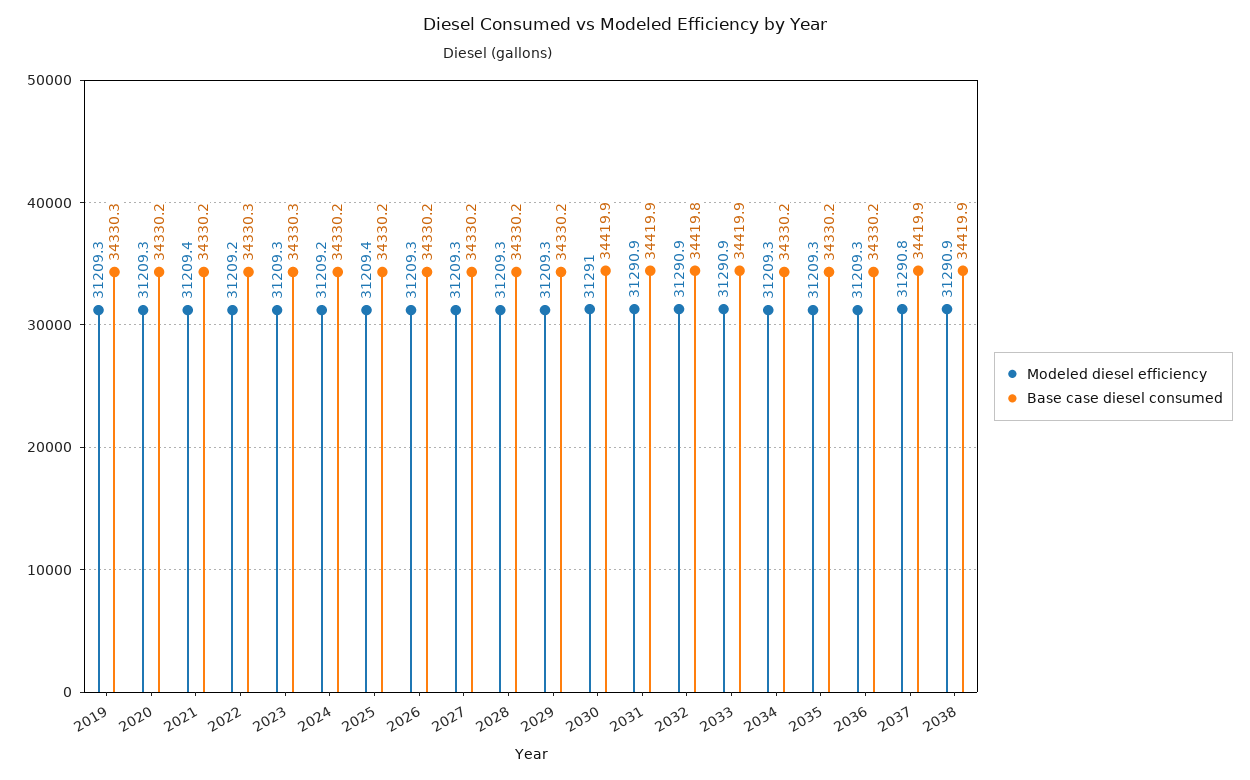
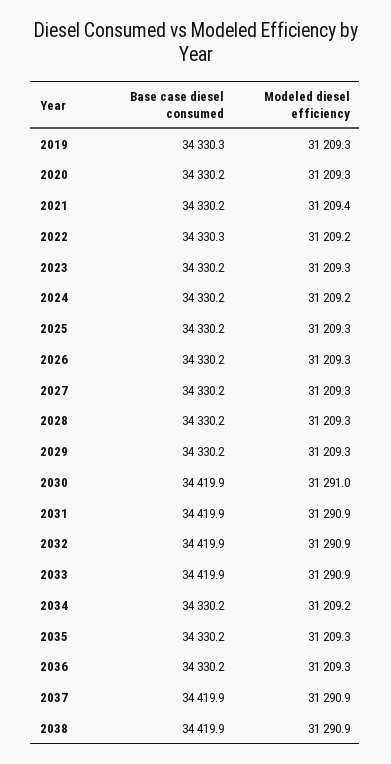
Base case diesel consumed, 2023: 34330.3 -> 34330.2
Modeled diesel efficiency, 2025: 31209.4 -> 31209.3
Base case diesel consumed, 2032: 34419.8 -> 34419.9
Modeled diesel efficiency, 2034: 31209.3 -> 31209.2
Modeled diesel efficiency, 2037: 31290.8 -> 31290.9

